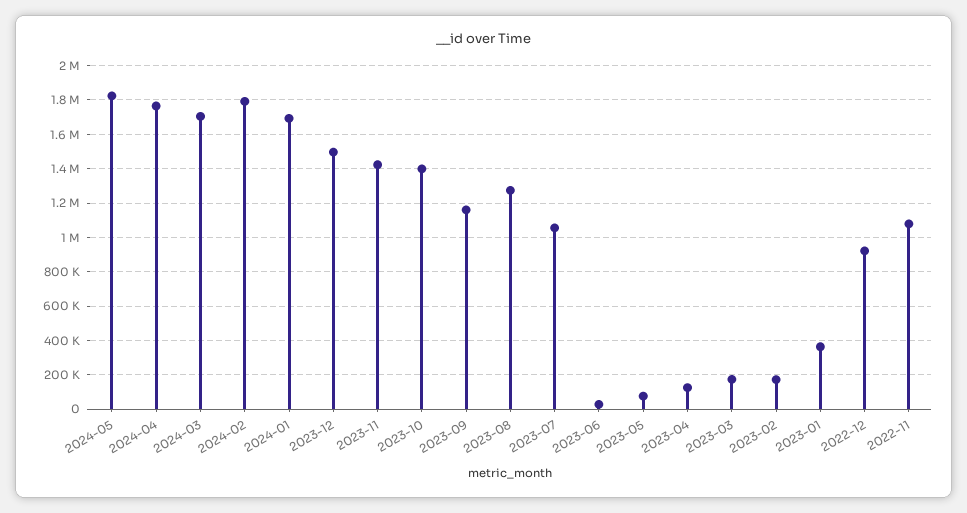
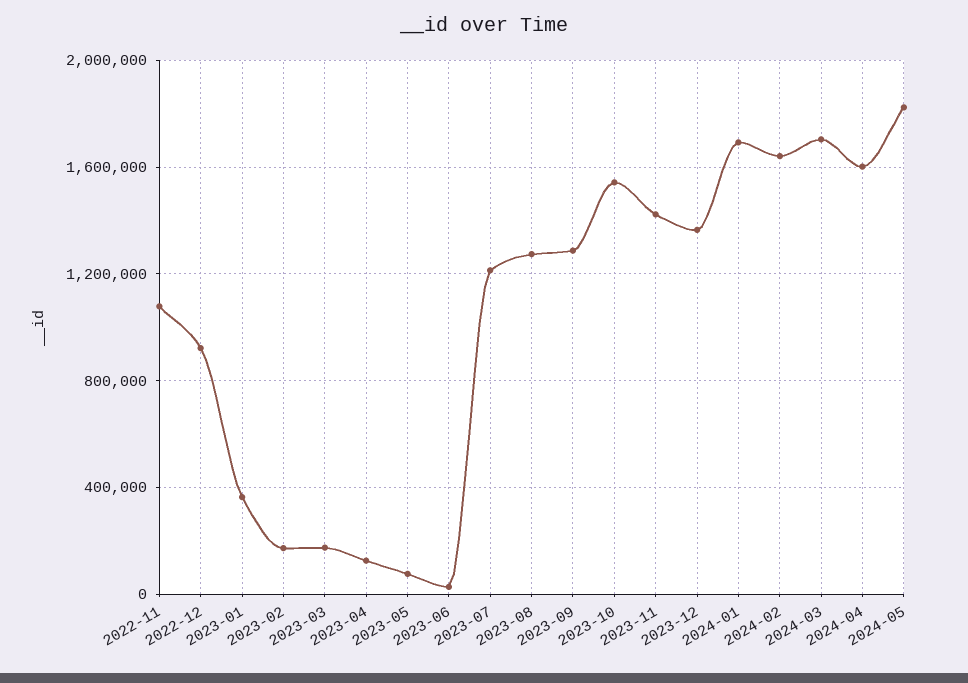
2024-04: 1750000 -> 1600000
2024-02: 1800000 -> 1650000
2023-12: 1500000 -> 1350000
2023-10: 1400000 -> 1550000
2023-09: 1150000 -> 1300000
2023-07: 1050000 -> 1200000

